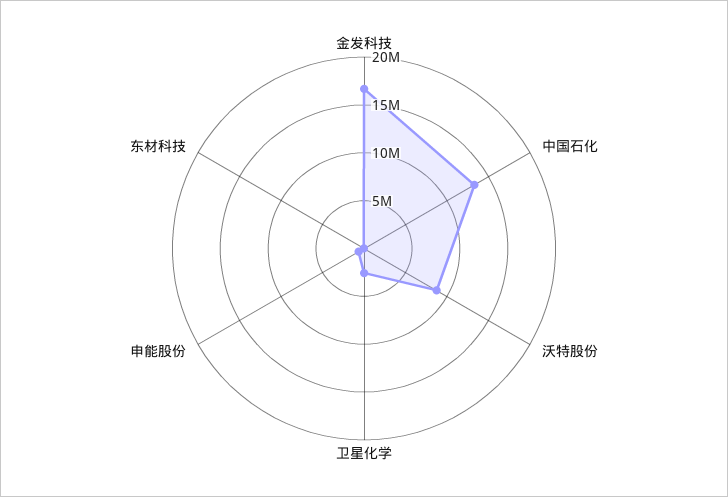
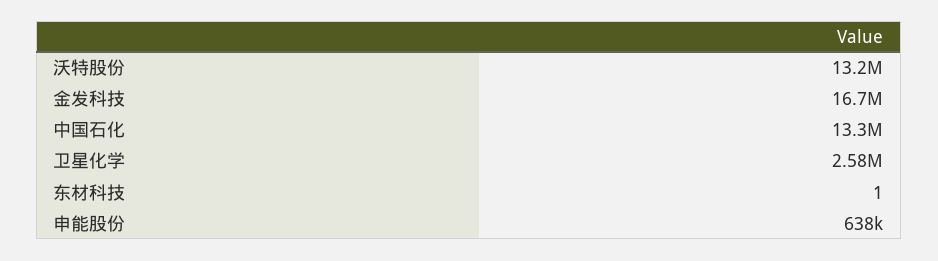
沃特股份: 9000000 -> 13200000

